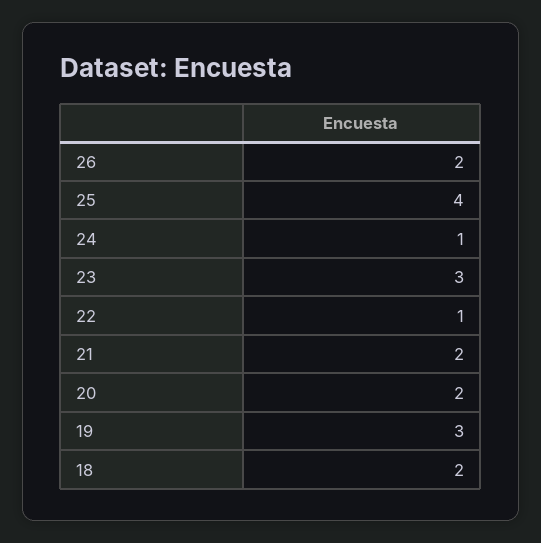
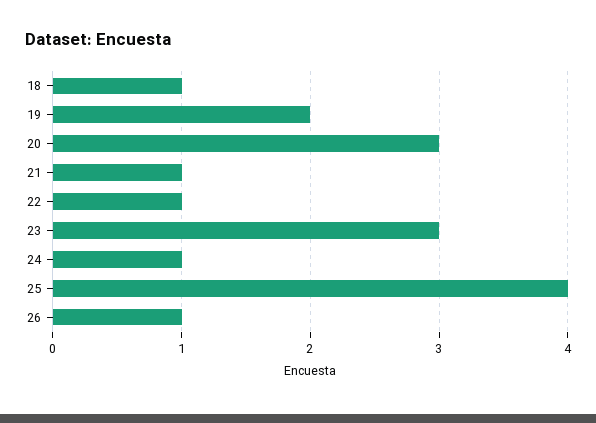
26: 2 -> 1
21: 2 -> 1
20: 2 -> 3
19: 3 -> 2
18: 2 -> 1

